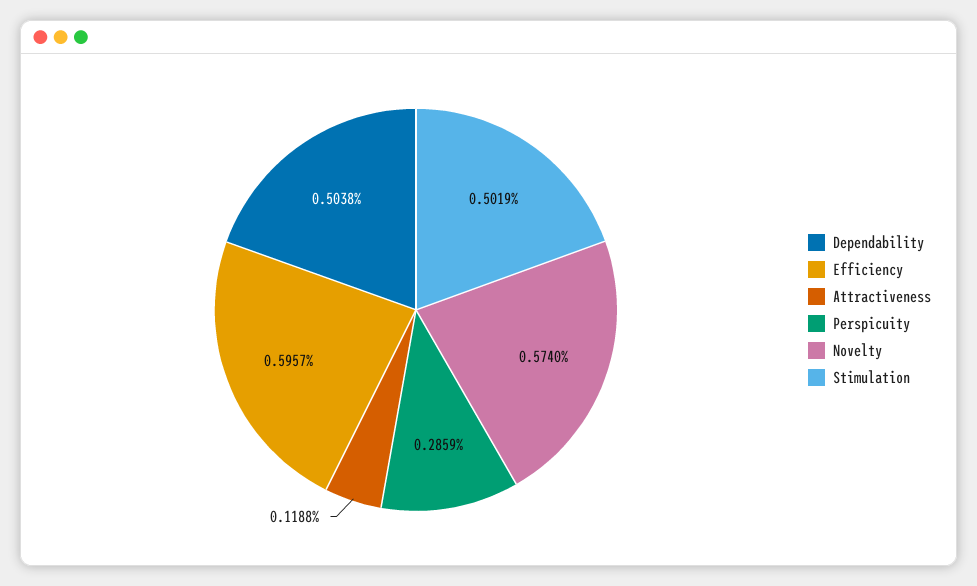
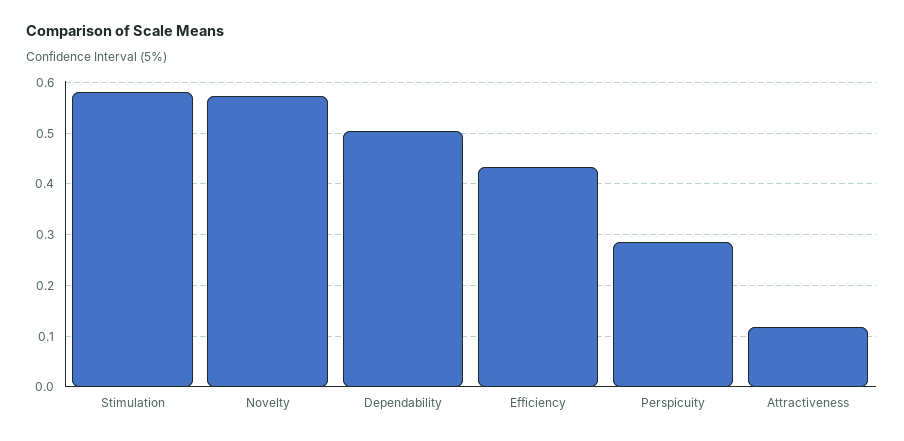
Efficiency: 0.5957 -> 0.44
Stimulation: 0.5019 -> 0.58

